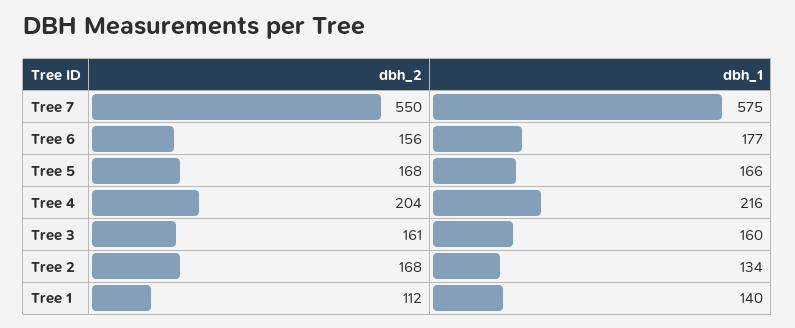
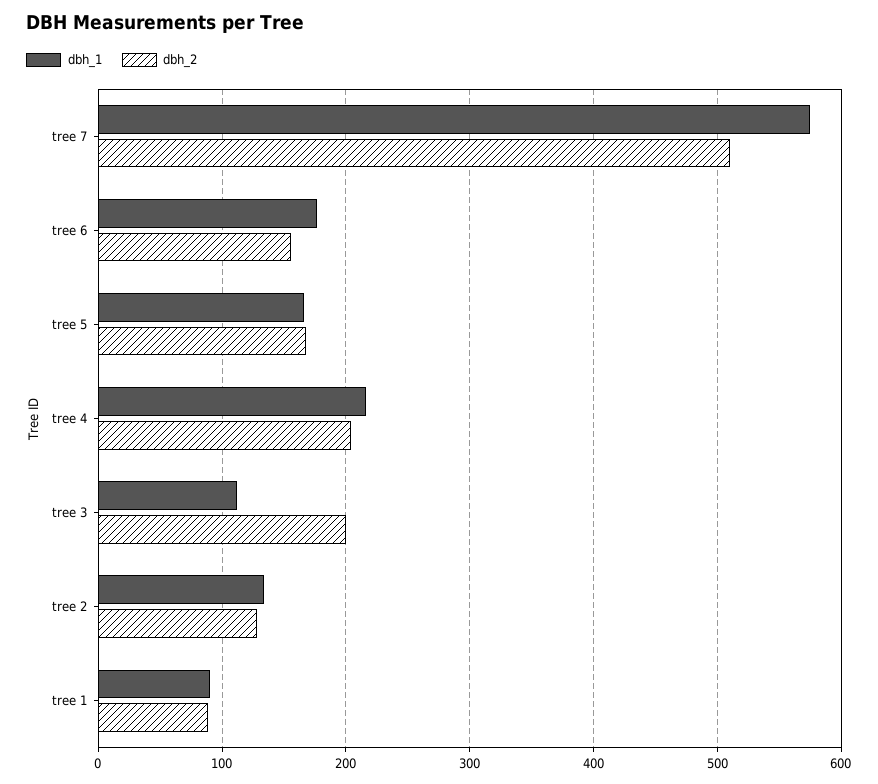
dbh_2, Tree 7: 550 -> 510
dbh_2, Tree 3: 161 -> 200
dbh_1, Tree 3: 160 -> 110
dbh_2, Tree 2: 168 -> 130
dbh_2, Tree 1: 112 -> 90
dbh_1, Tree 1: 140 -> 90

